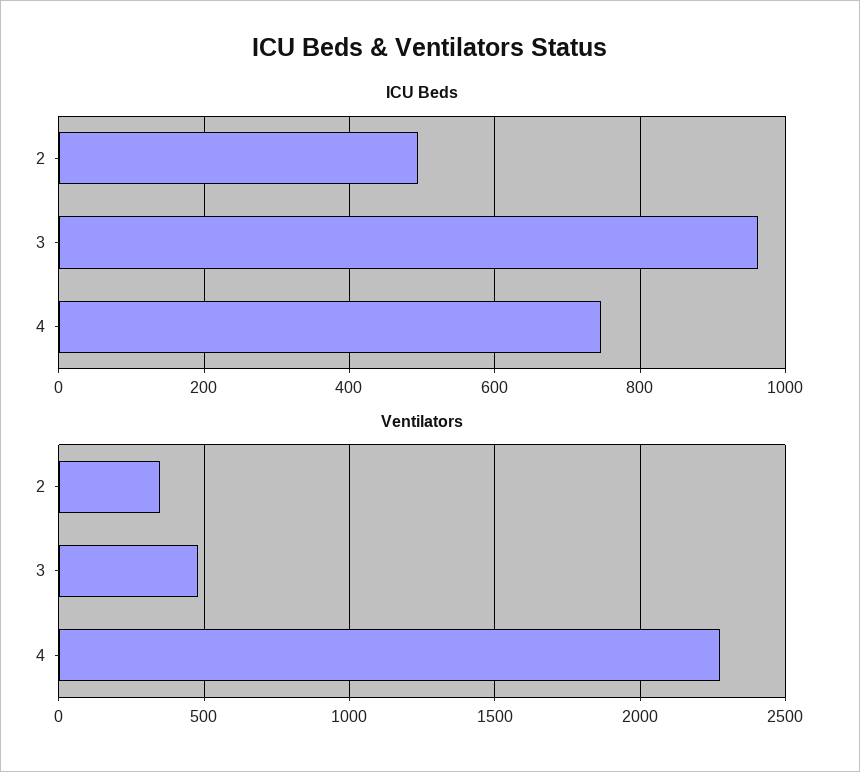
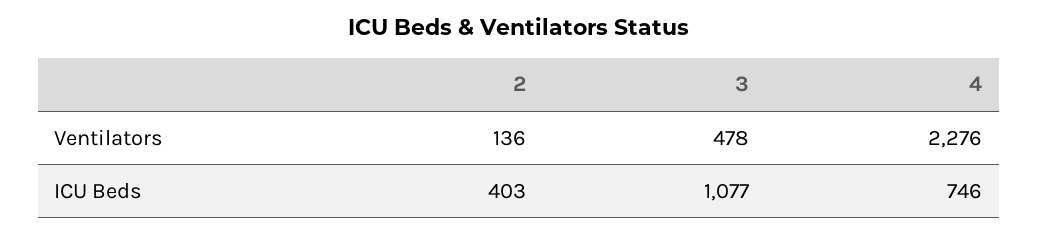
ICU Beds, 2: 500 -> 403
ICU Beds, 3: 960 -> 1077
Ventilators, 2: 350 -> 136

